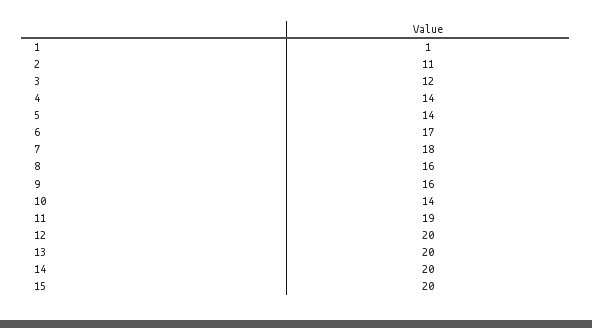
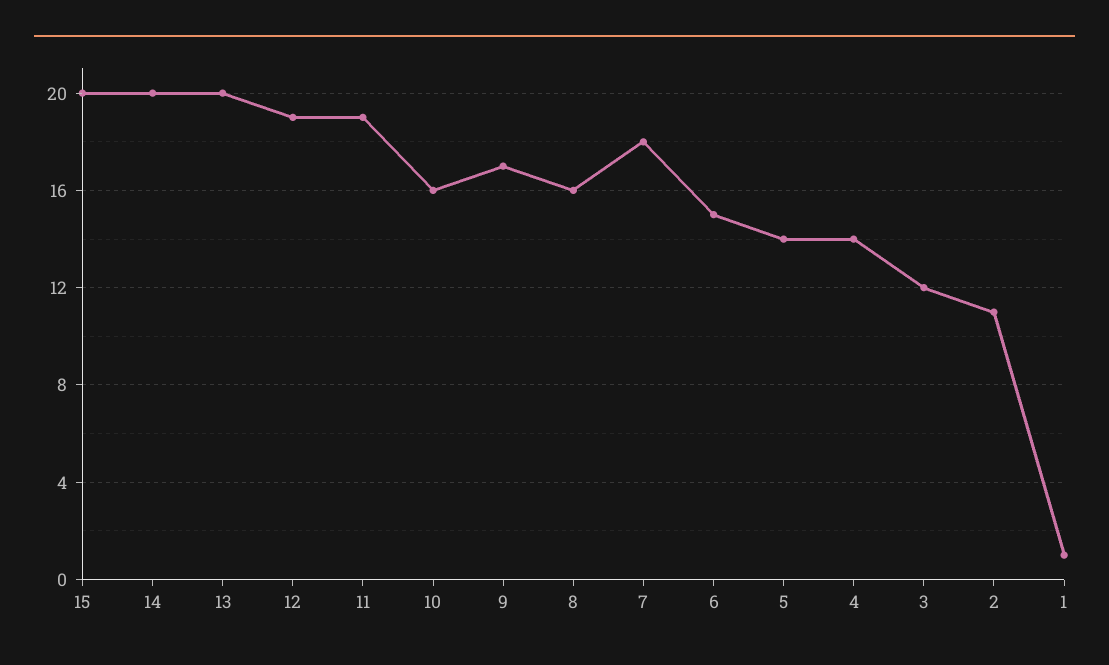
6: 17 -> 15
9: 16 -> 17
10: 14 -> 16
12: 20 -> 19

